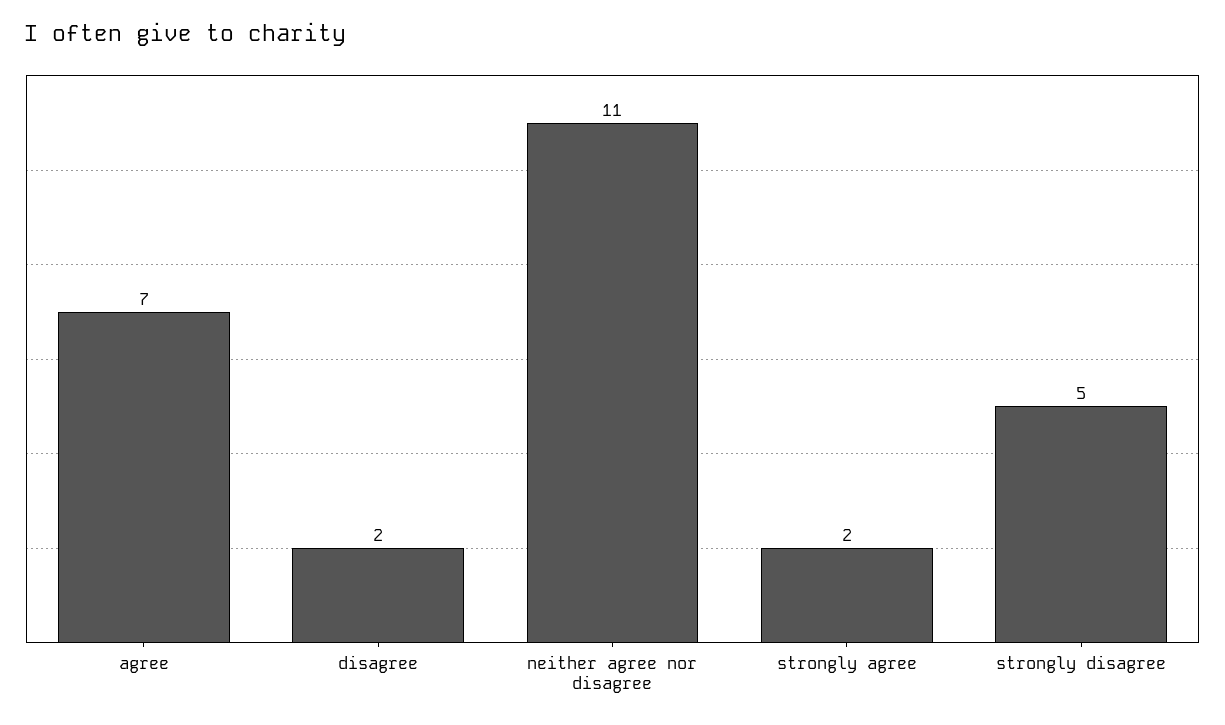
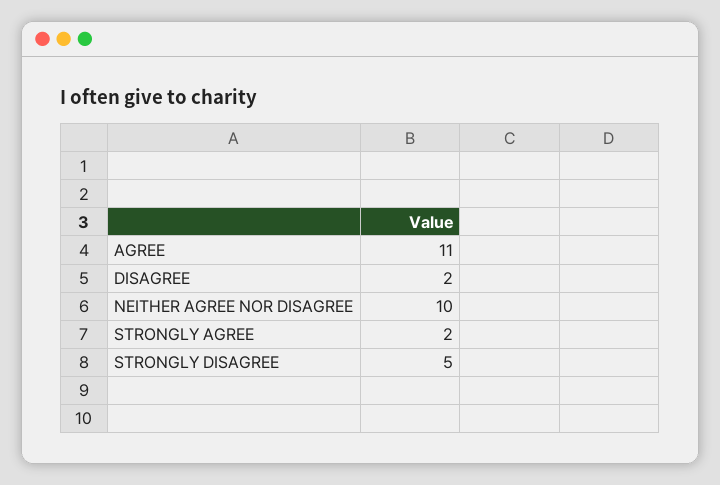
agree: 7 -> 11
neither agree nor disagree: 11 -> 10

